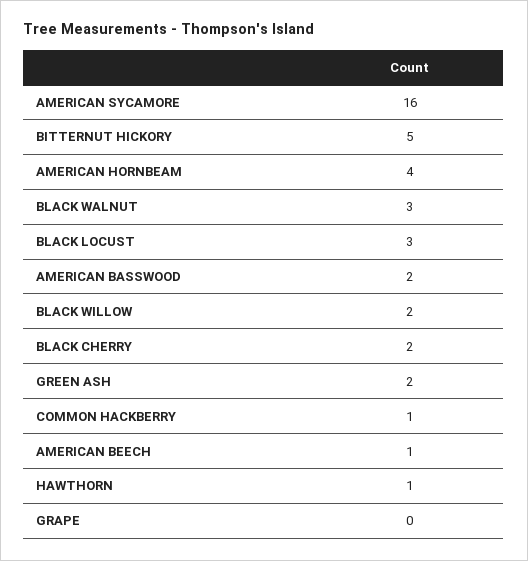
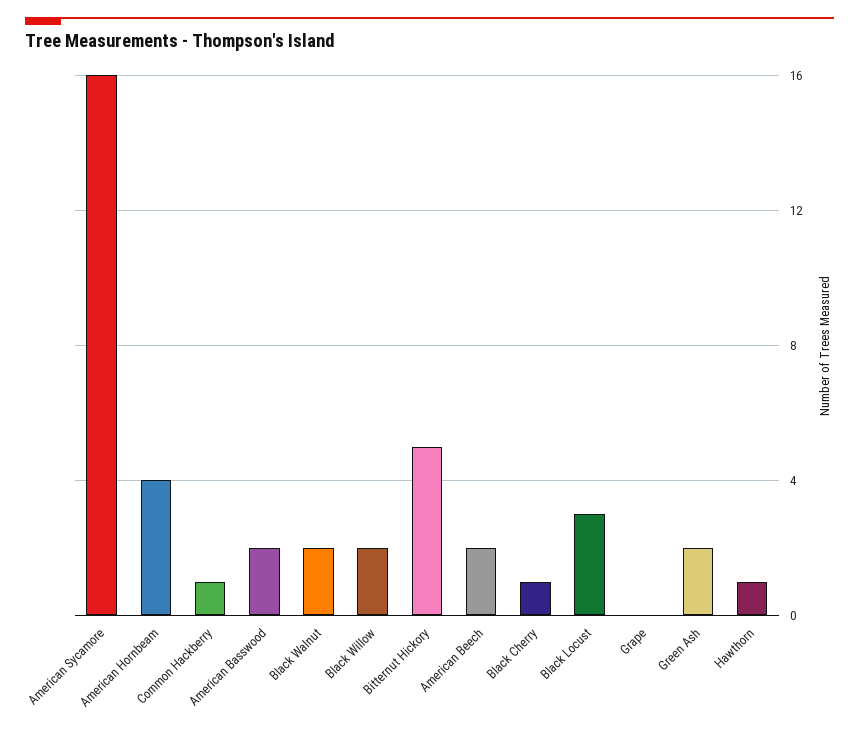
BLACK WALNUT: 3 -> 2
BLACK CHERRY: 2 -> 1
AMERICAN BEECH: 1 -> 2

